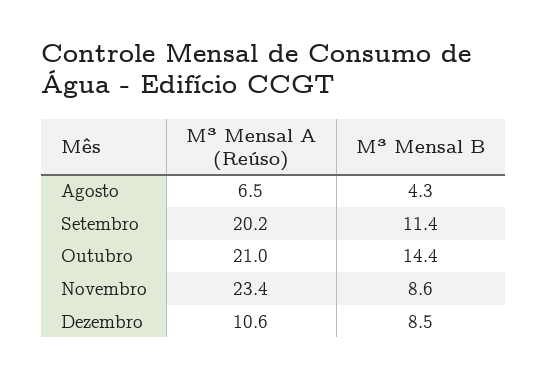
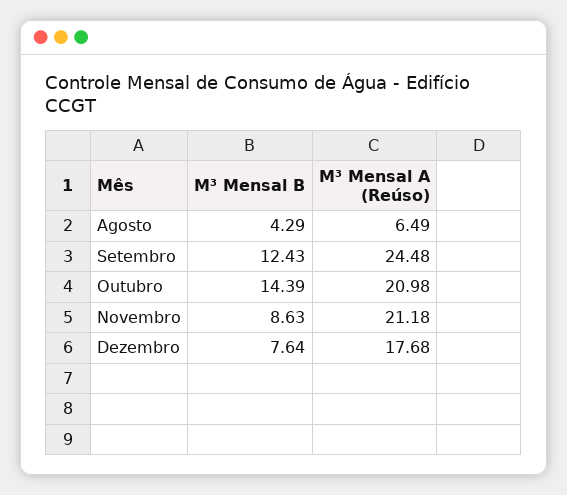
M³ Mensal A (Reúso), Setembro: 20.2 -> 24.48
M³ Mensal B, Setembro: 11.4 -> 12.43
M³ Mensal A (Reúso), Novembro: 23.4 -> 21.18
M³ Mensal A (Reúso), Dezembro: 10.6 -> 17.68
M³ Mensal B, Dezembro: 8.5 -> 7.64

